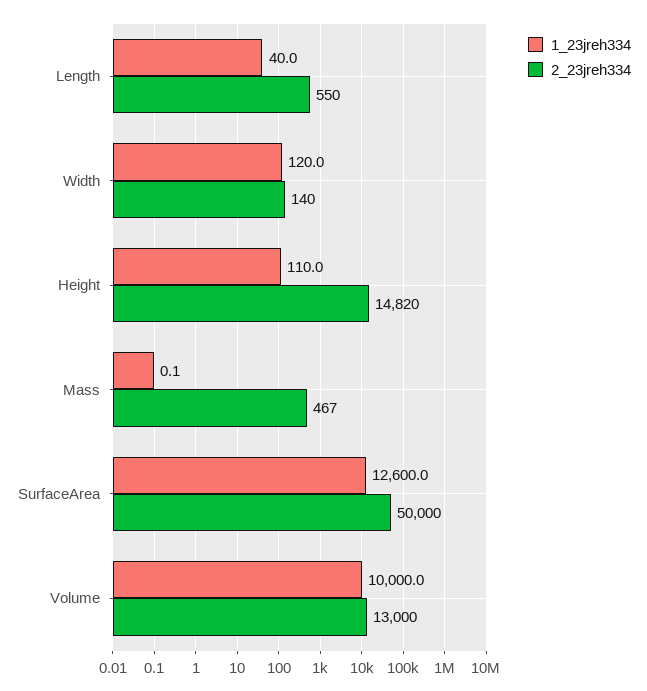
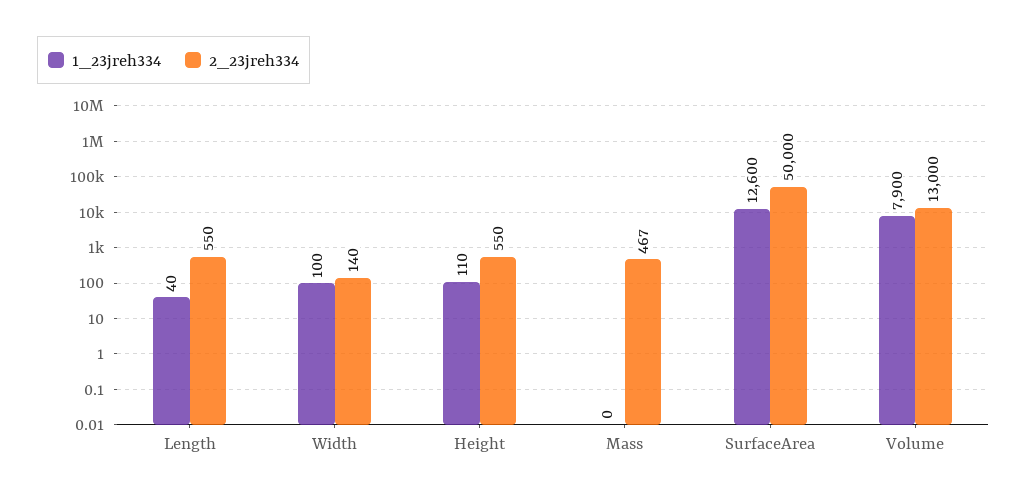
1_23jreh334, Width: 120 -> 100
2_23jreh334, Height: 14820 -> 550
1_23jreh334, Volume: 10000 -> 7900

